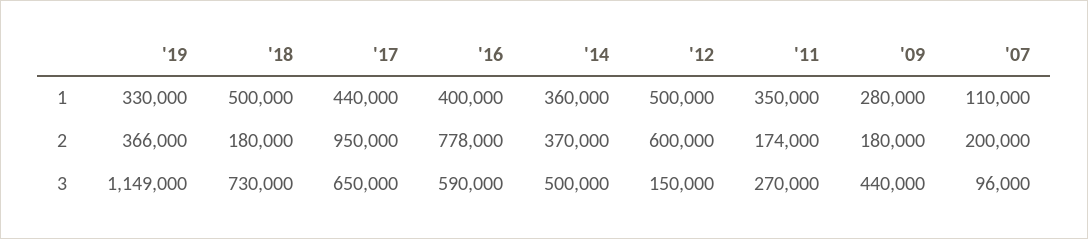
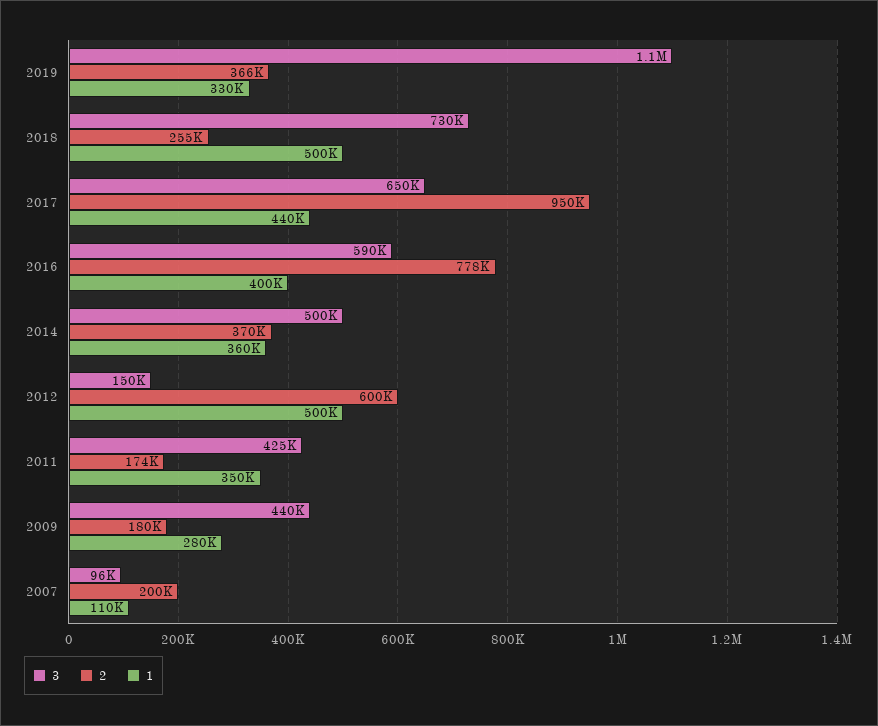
2, '18: 180000 -> 255000
3, '11: 270000 -> 425000

